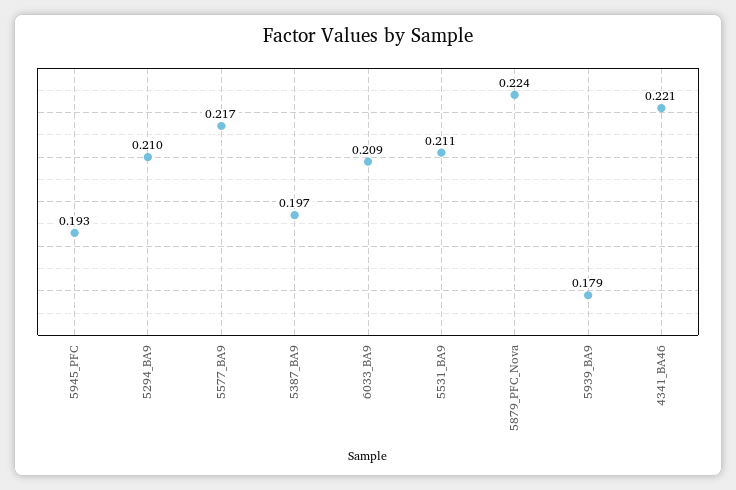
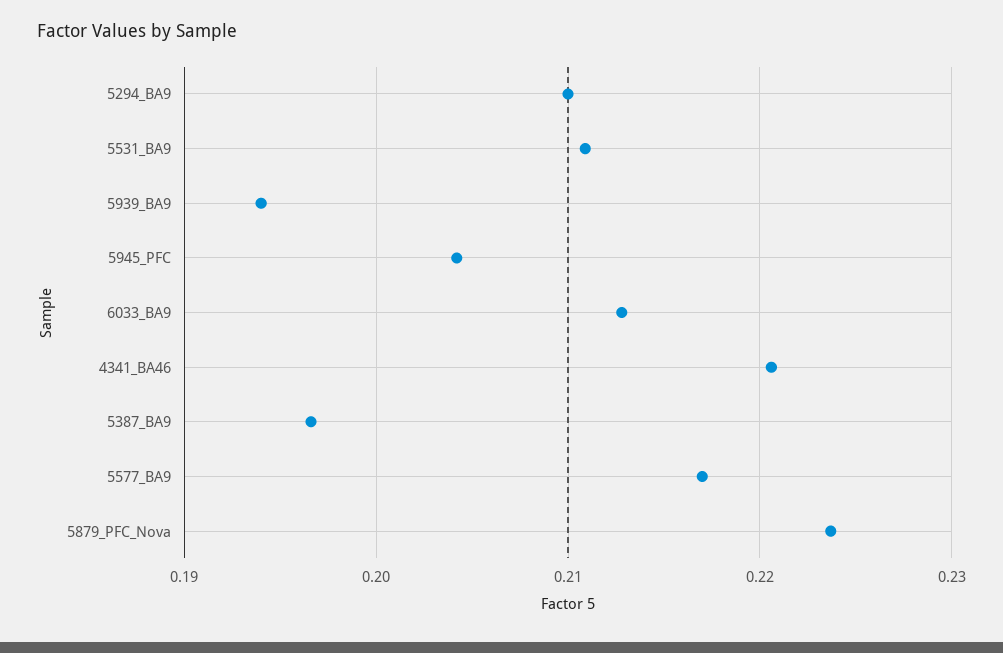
5945_PFC: 0.193 -> 0.204
6033_BA9: 0.209 -> 0.213
5939_BA9: 0.179 -> 0.194

